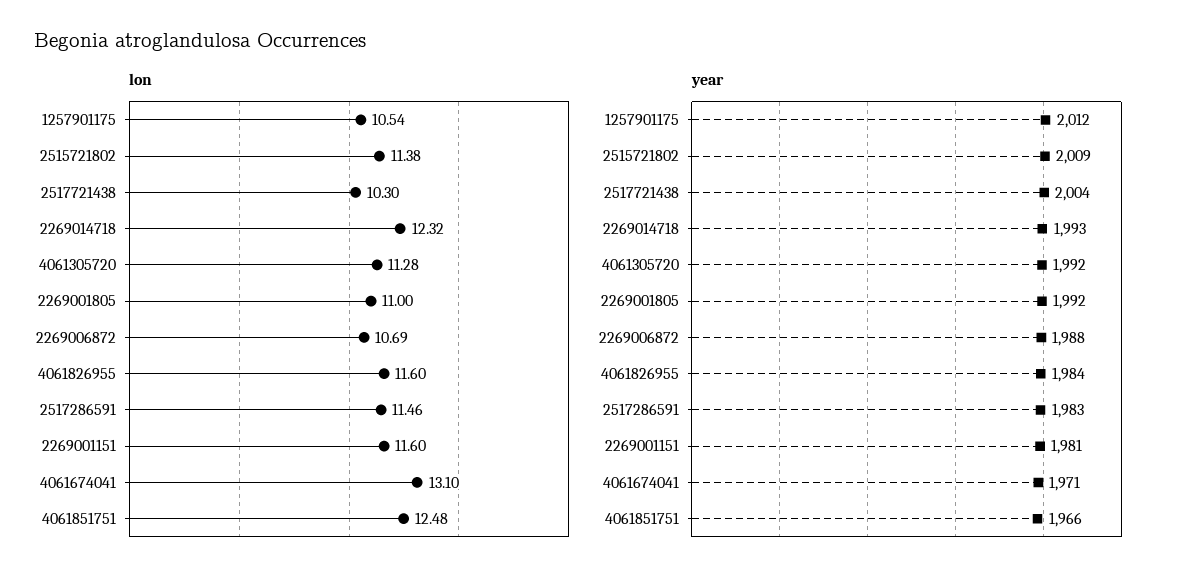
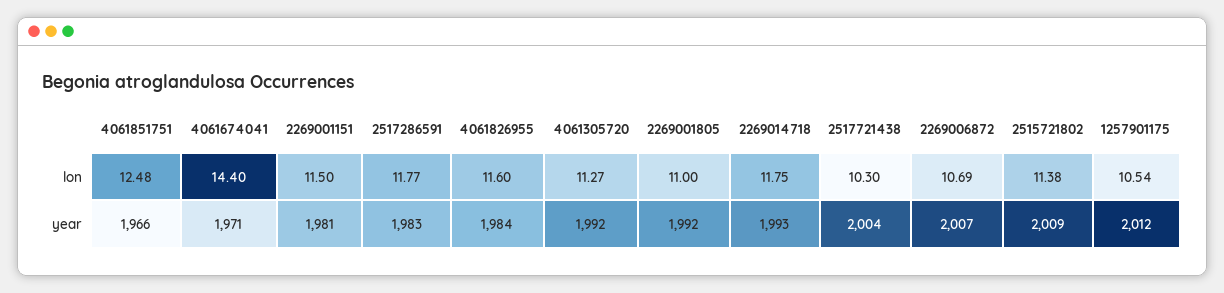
lon, 2269014718: 12.32 -> 11.75
lon, 4061305720: 11.28 -> 11.27
lon, 2517286591: 11.46 -> 11.77
lon, 2269001151: 11.6 -> 11.5
lon, 4061674041: 13.1 -> 14.4
year, 2269006872: 1988 -> 2007

